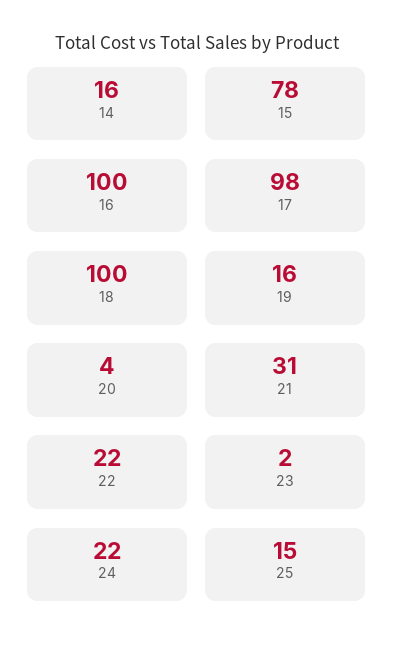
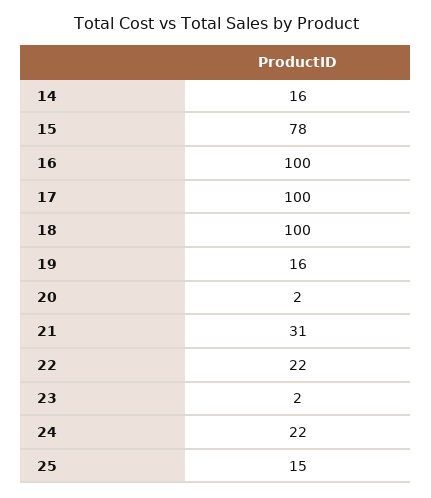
17: 98 -> 100
20: 4 -> 2

